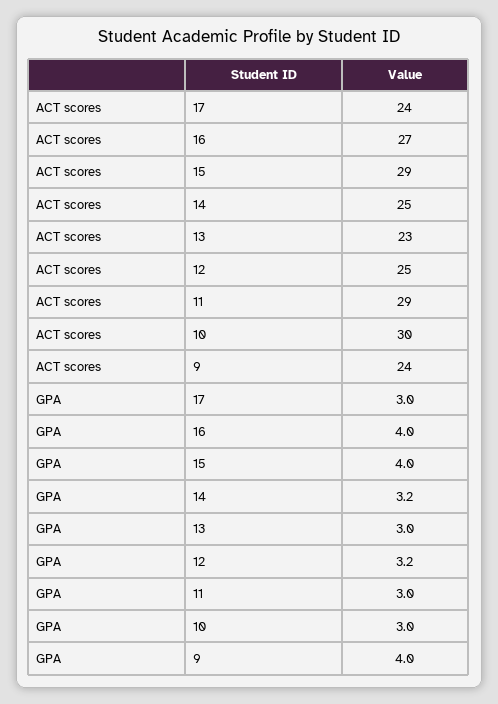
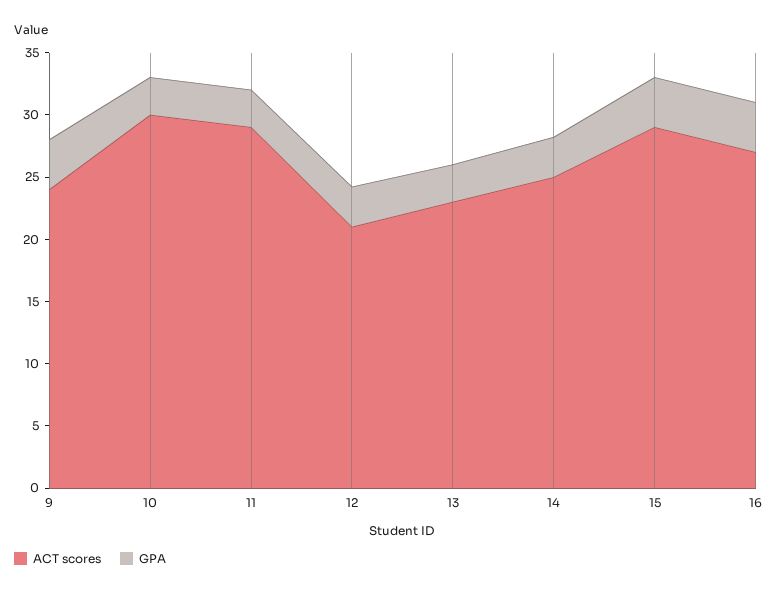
ACT scores, 17: 24 -> none
ACT scores, 12: 25 -> 21
GPA, 17: 3 -> none

